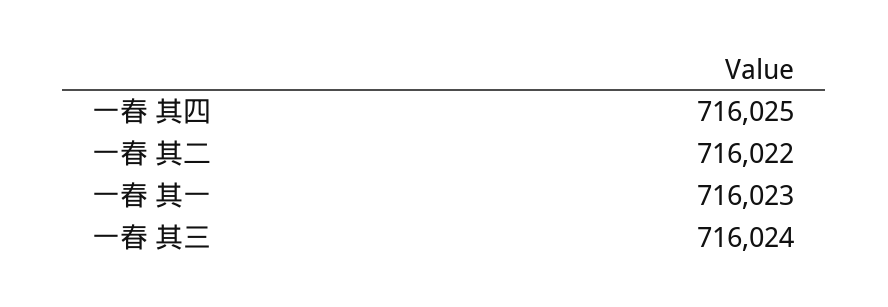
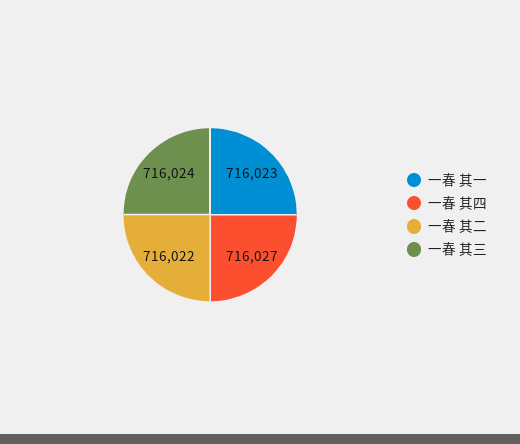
一春 其四: 716025 -> 716027

